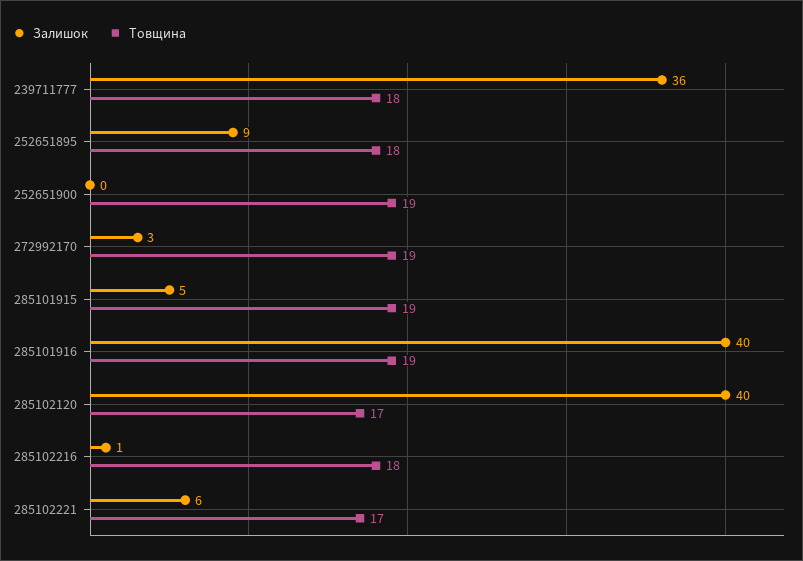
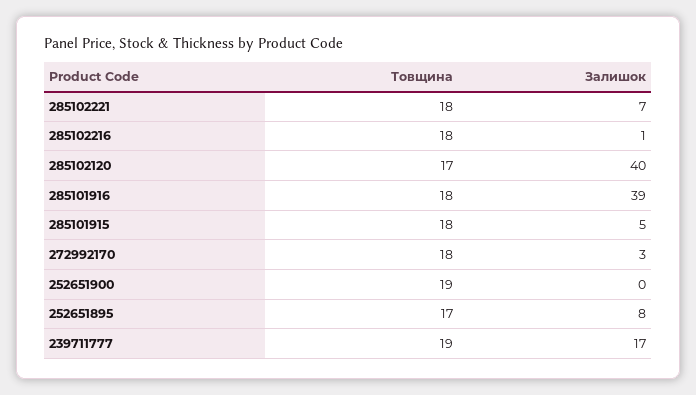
Залишок, 239711777: 36 -> 17
Товщина, 239711777: 18 -> 19
Залишок, 252651895: 9 -> 8
Товщина, 252651895: 18 -> 17
Товщина, 272992170: 19 -> 18
Товщина, 285101915: 19 -> 18
Залишок, 285101916: 40 -> 39
Товщина, 285101916: 19 -> 18
Залишок, 285102221: 6 -> 7
Товщина, 285102221: 17 -> 18

